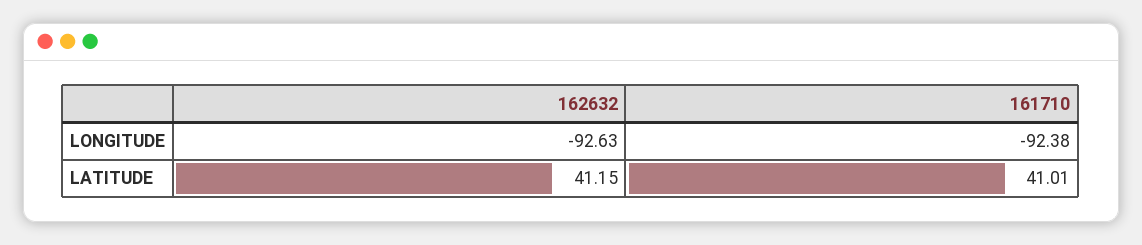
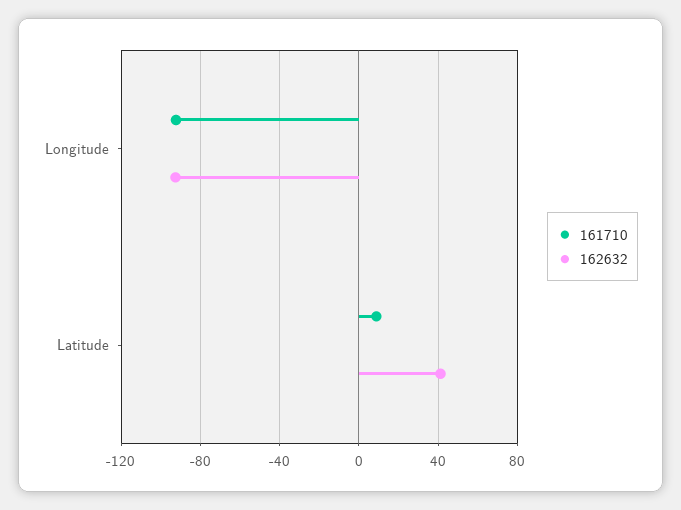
161710, LATITUDE: 41.01 -> 10

